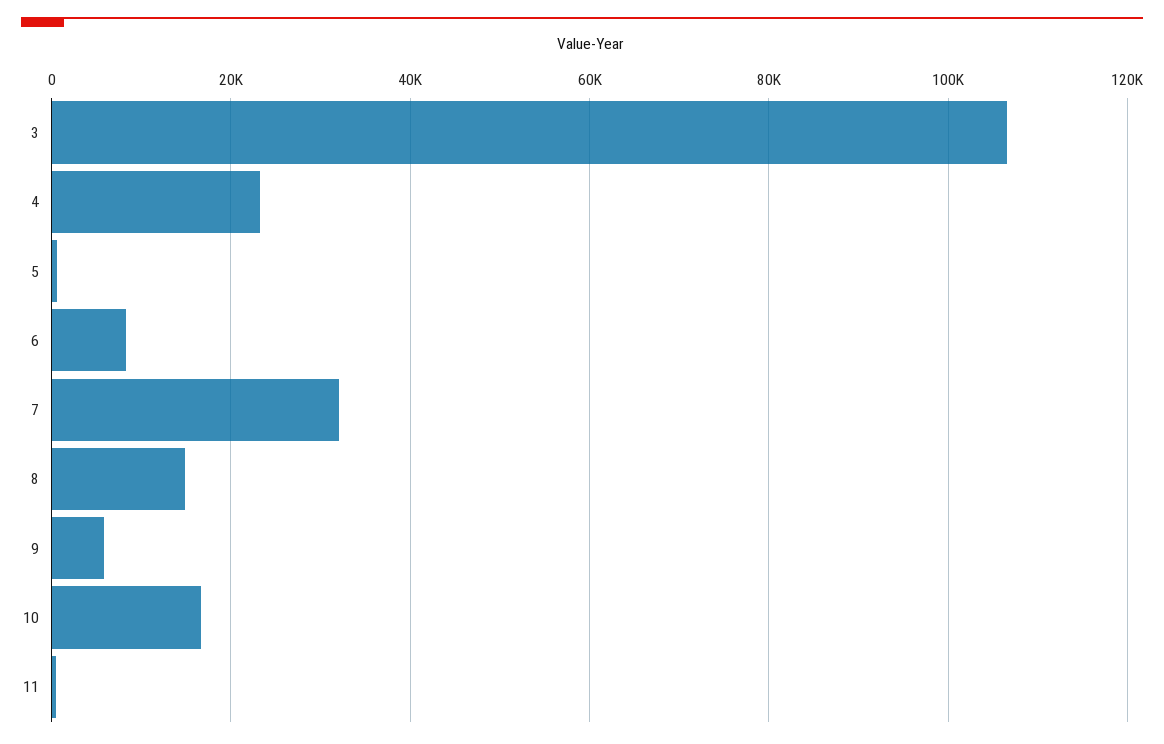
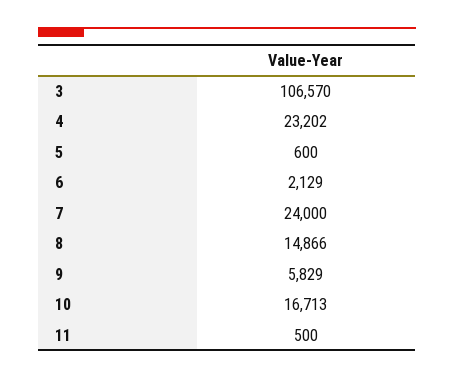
6: 8000 -> 2129
7: 32000 -> 24000

